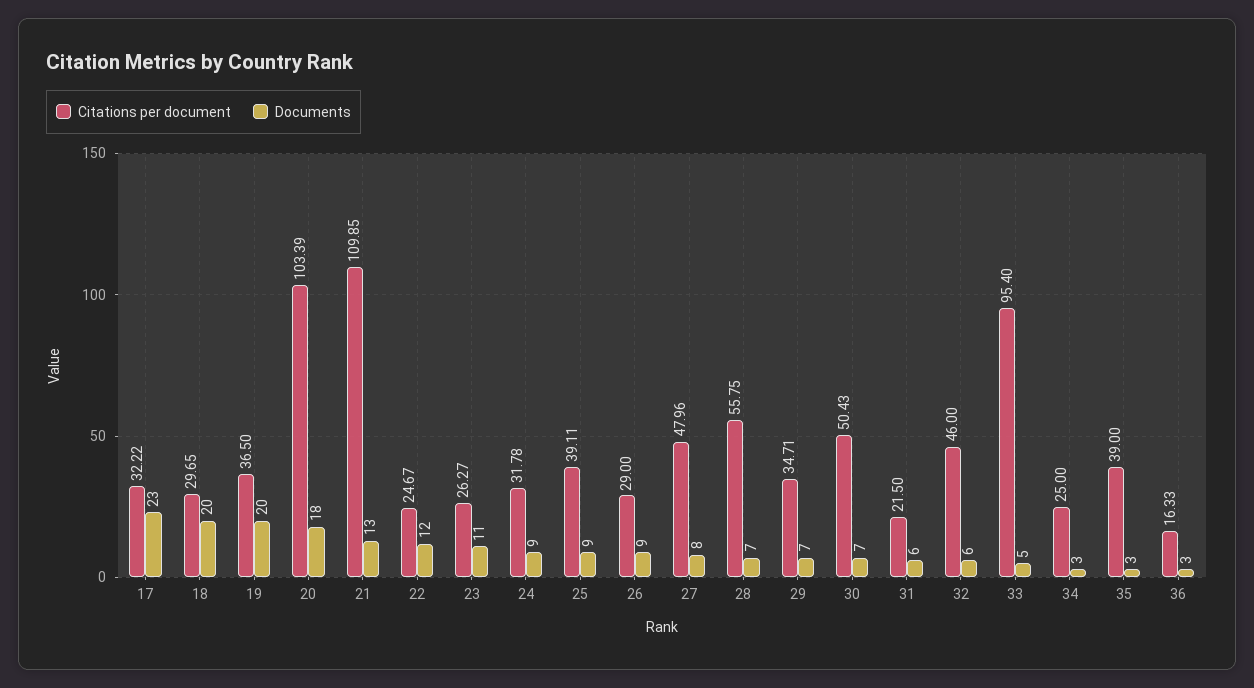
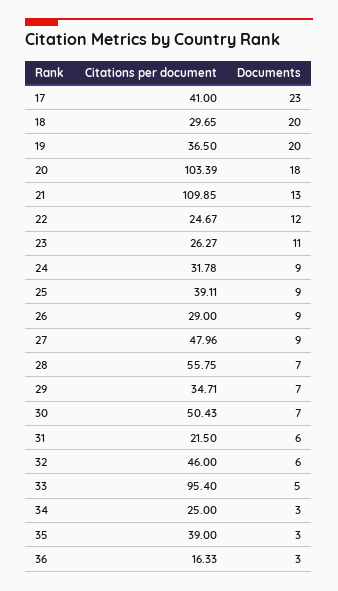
Citations per document, 17: 32.22 -> 41
Documents, 27: 8 -> 9

